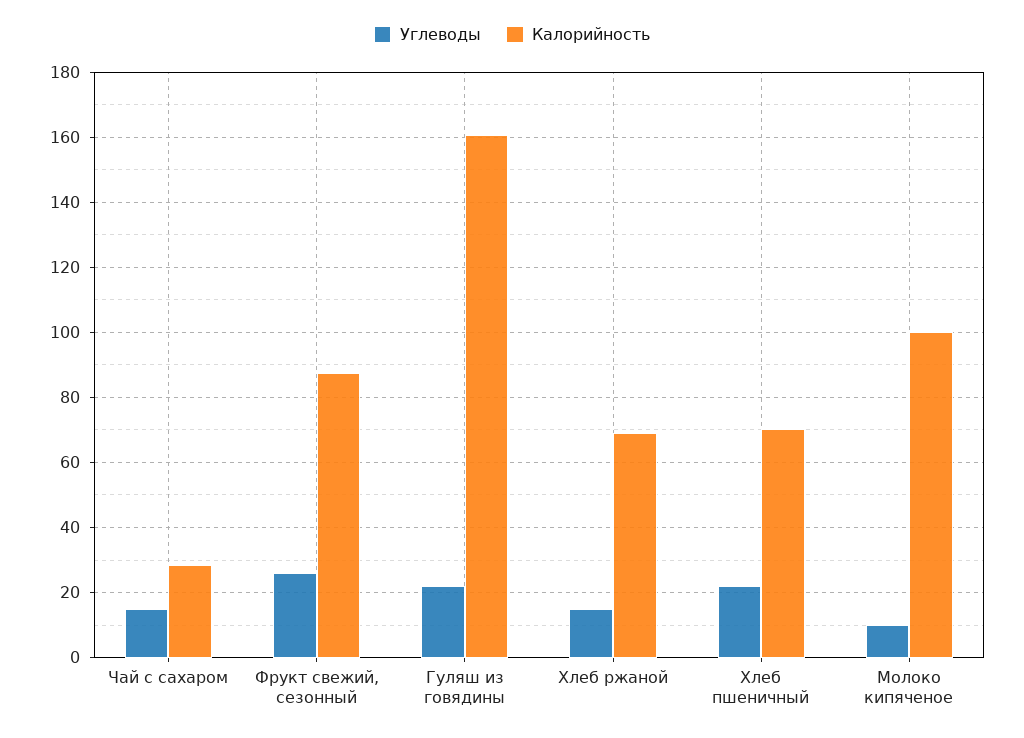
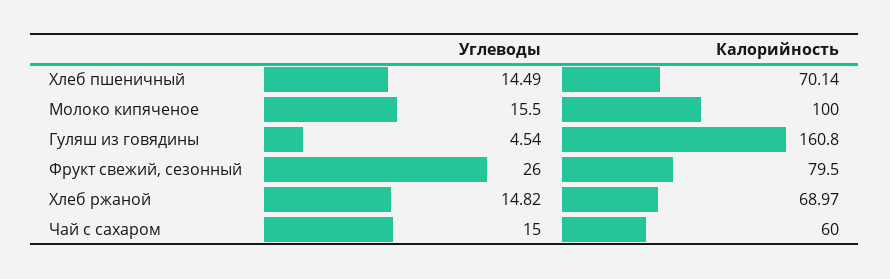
Калорийность, Чай с сахаром: 28 -> 60
Калорийность, Фрукт свежий, сезонный: 88 -> 79.5
Углеводы, Гуляш из говядины: 22 -> 4.54
Углеводы, Хлеб пшеничный: 22 -> 14.49
Углеводы, Молоко кипяченое: 10 -> 15.5

